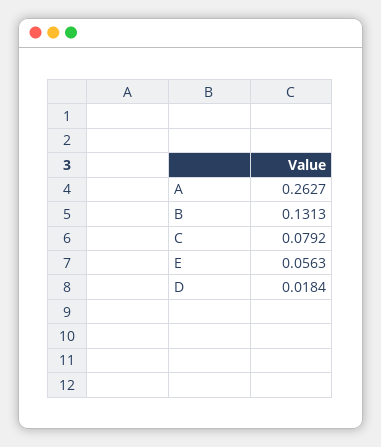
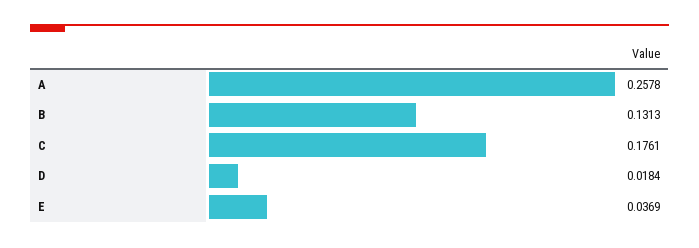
A: 0.2627 -> 0.2578
C: 0.0792 -> 0.1761
E: 0.0563 -> 0.0369

